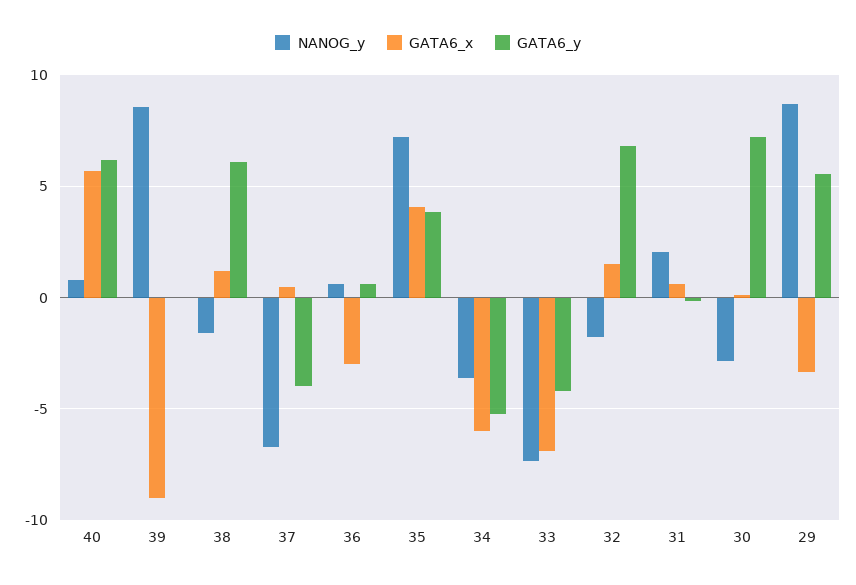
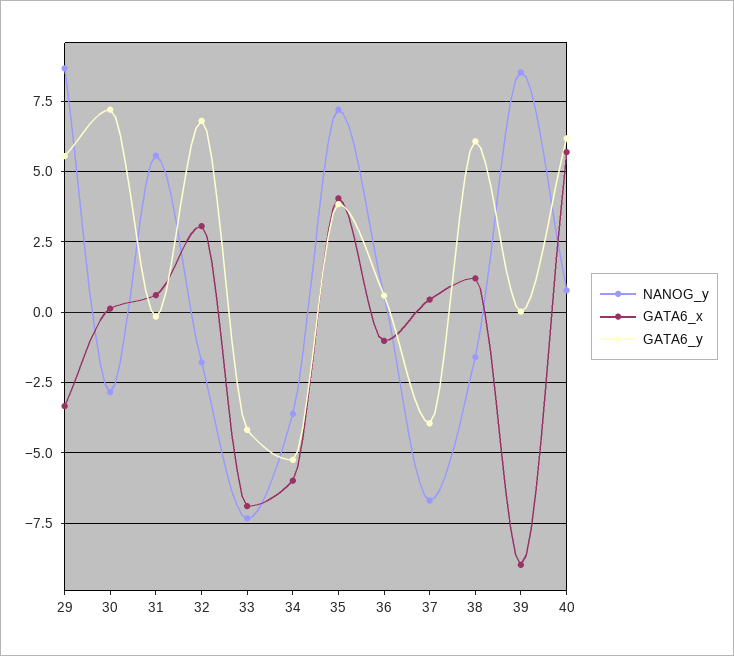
GATA6_x, 36: -3 -> -1
GATA6_x, 32: 1.5 -> 3
NANOG_y, 31: 2 -> 5.5

